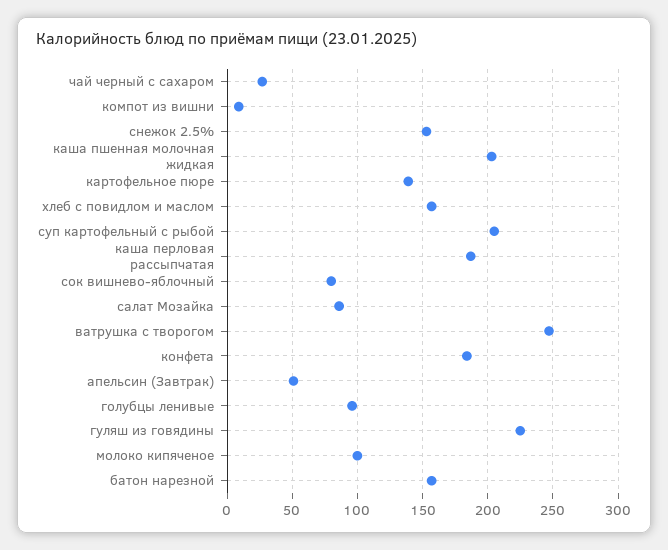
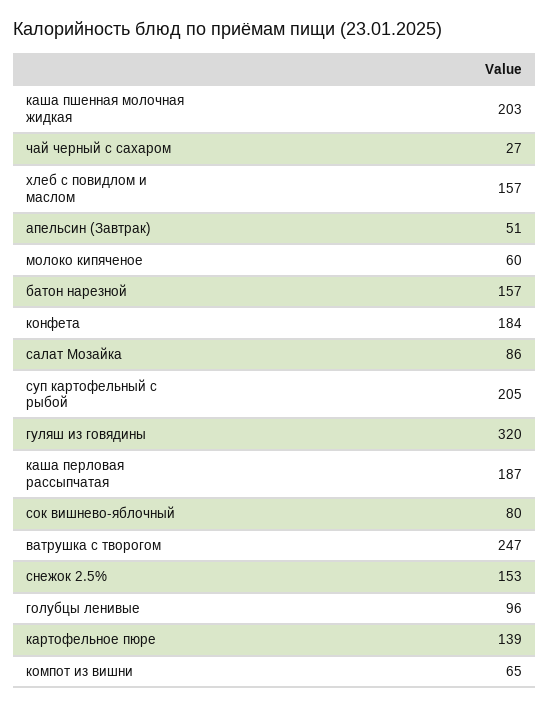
компот из вишни: 10 -> 65
гуляш из говядины: 225 -> 320
молоко кипяченое: 100 -> 60

